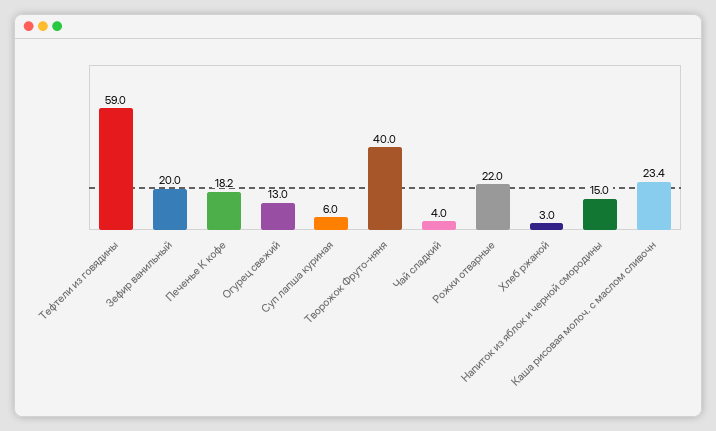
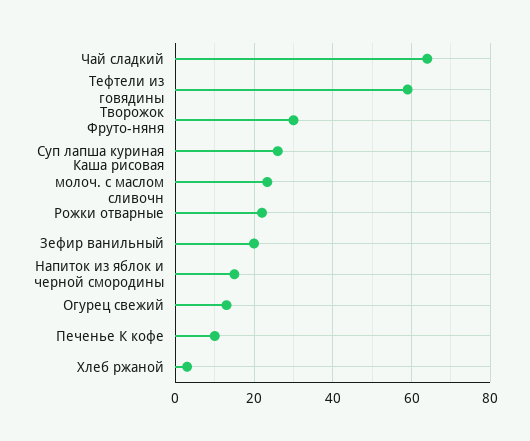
Печенье К кофе: 18.2 -> 10
Суп лапша куриная: 6 -> 26
Творожок Фруто-няня: 40 -> 30
Чай сладкий: 4 -> 64

